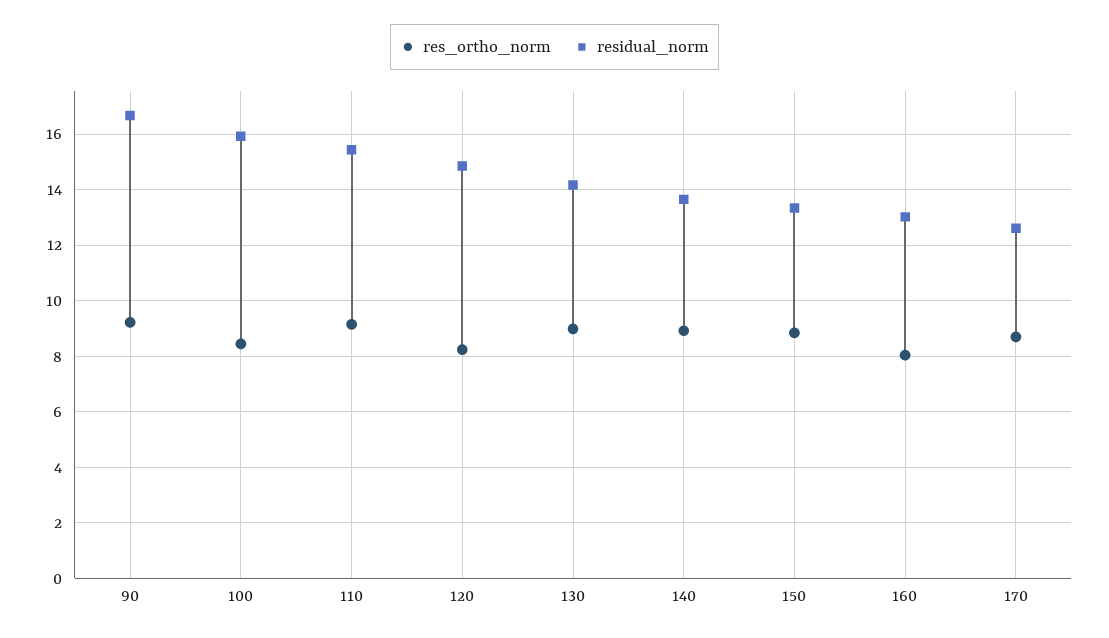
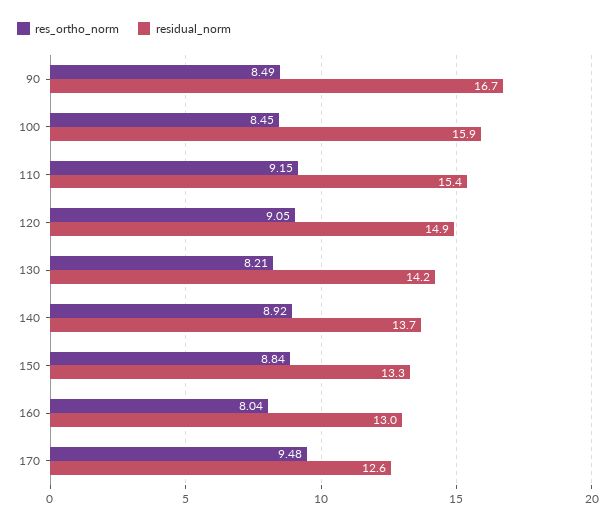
res_ortho_norm, 90: 9.25 -> 8.49
res_ortho_norm, 120: 8.25 -> 9.05
res_ortho_norm, 130: 9 -> 8.21
res_ortho_norm, 170: 8.75 -> 9.48

